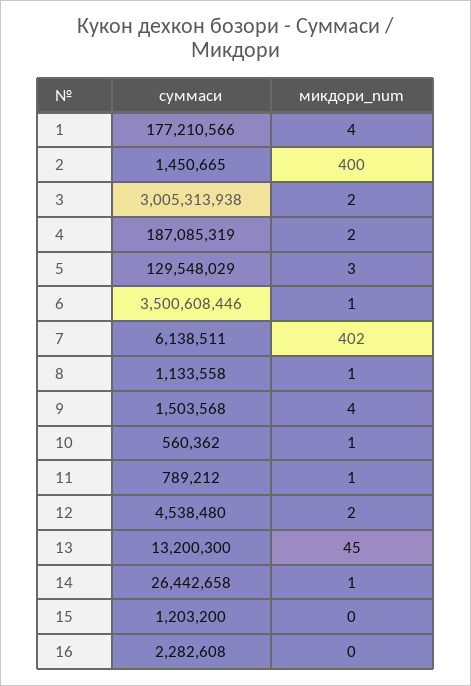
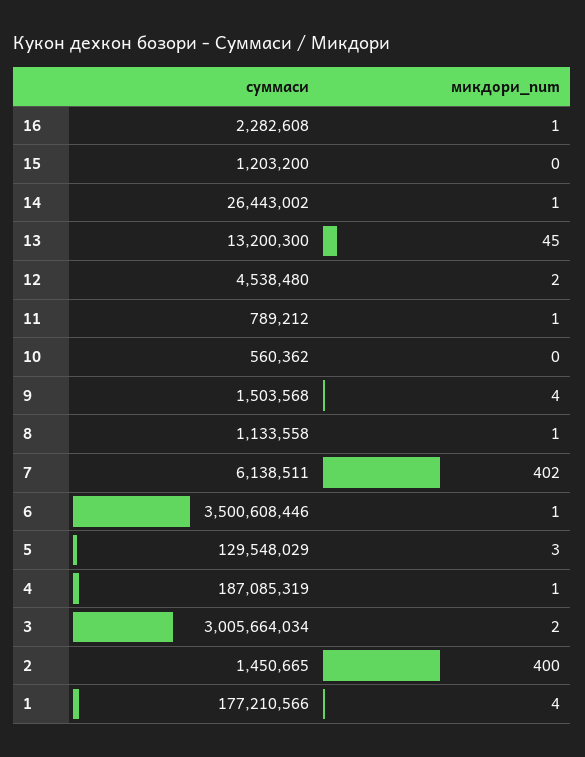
суммаси, 3: 3005313938 -> 3005664034
микдори_num, 4: 2 -> 1
микдори_num, 10: 1 -> 0
суммаси, 14: 26442658 -> 26443002
микдори_num, 16: 0 -> 1

